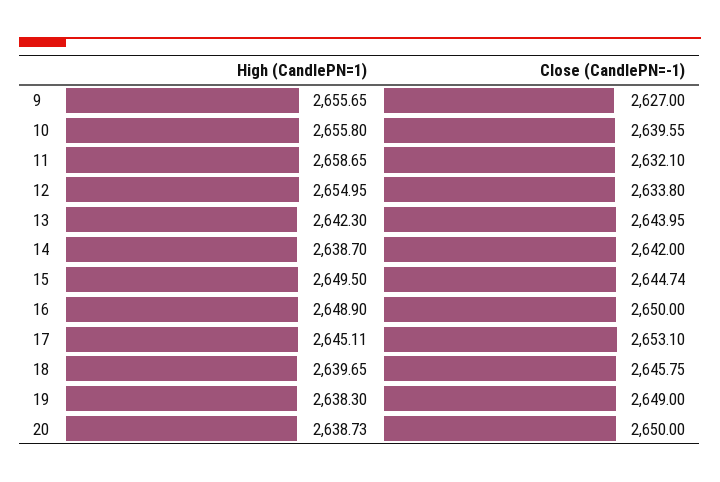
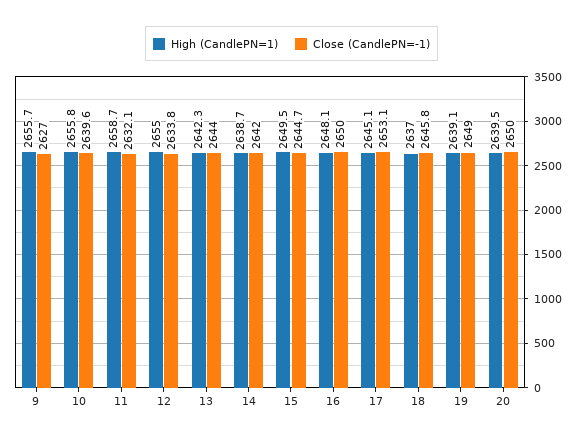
High (CandlePN=1), 16: 2648.9 -> 2648.1
High (CandlePN=1), 18: 2639.65 -> 2637
High (CandlePN=1), 19: 2638.3 -> 2639.1
High (CandlePN=1), 20: 2638.73 -> 2639.5

